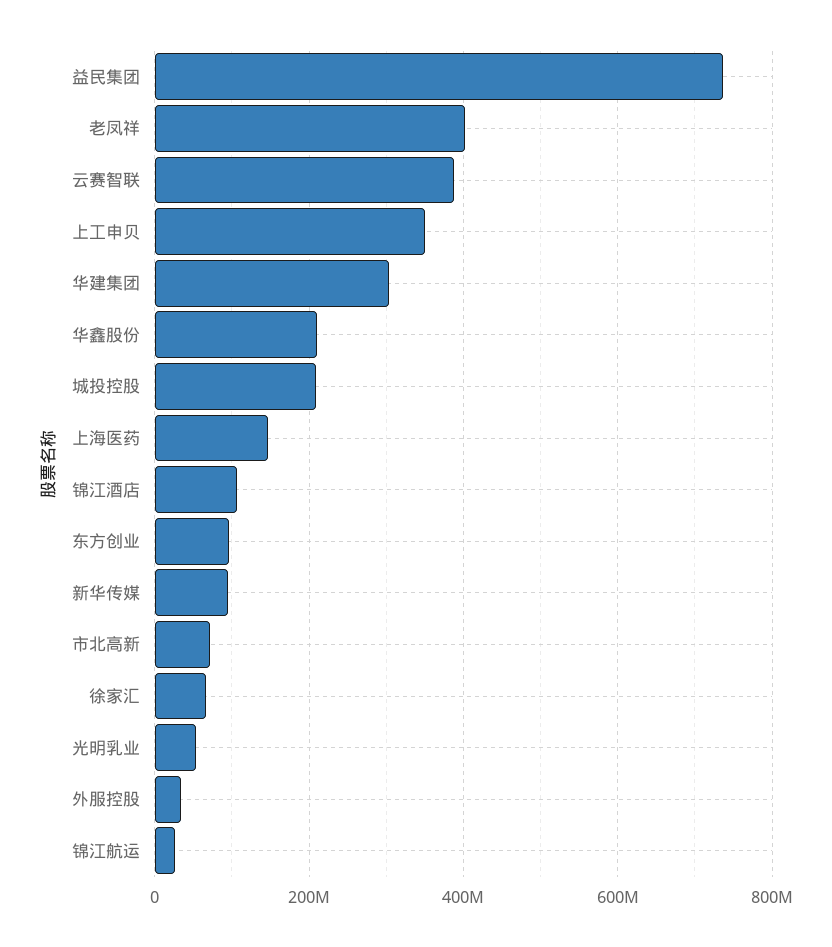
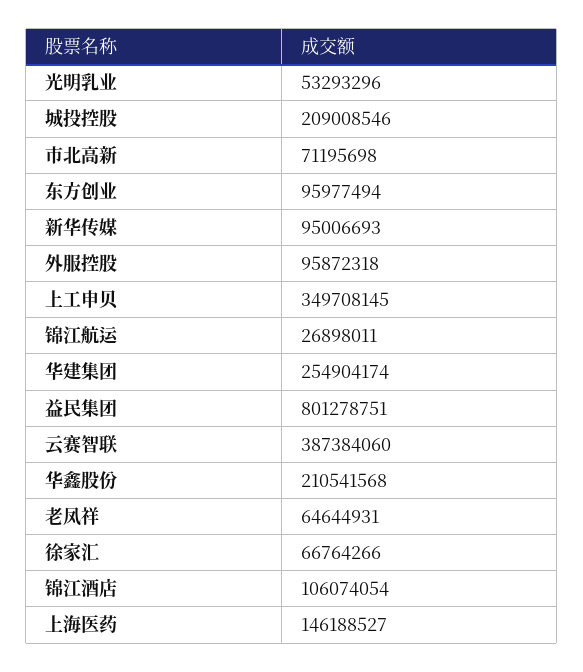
益民集团: 740000000 -> 801278751
老凤祥: 400000000 -> 64644931
华建集团: 300000000 -> 254904174
外服控股: 40000000 -> 95872318

